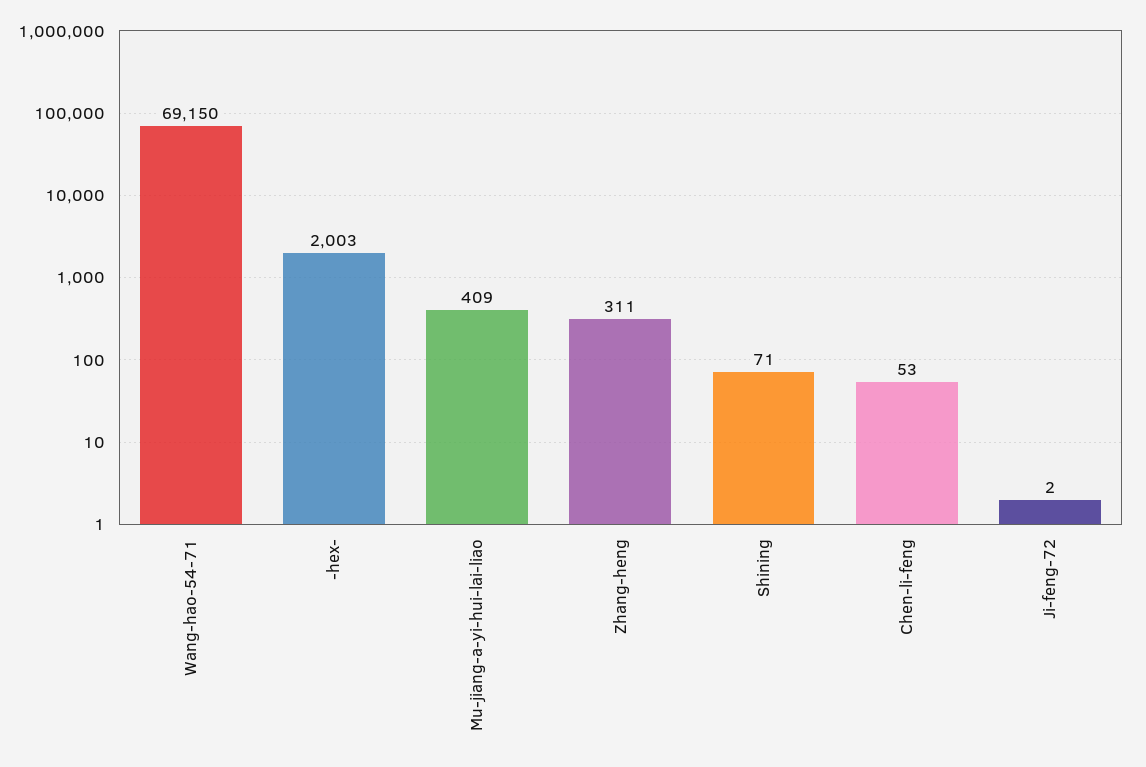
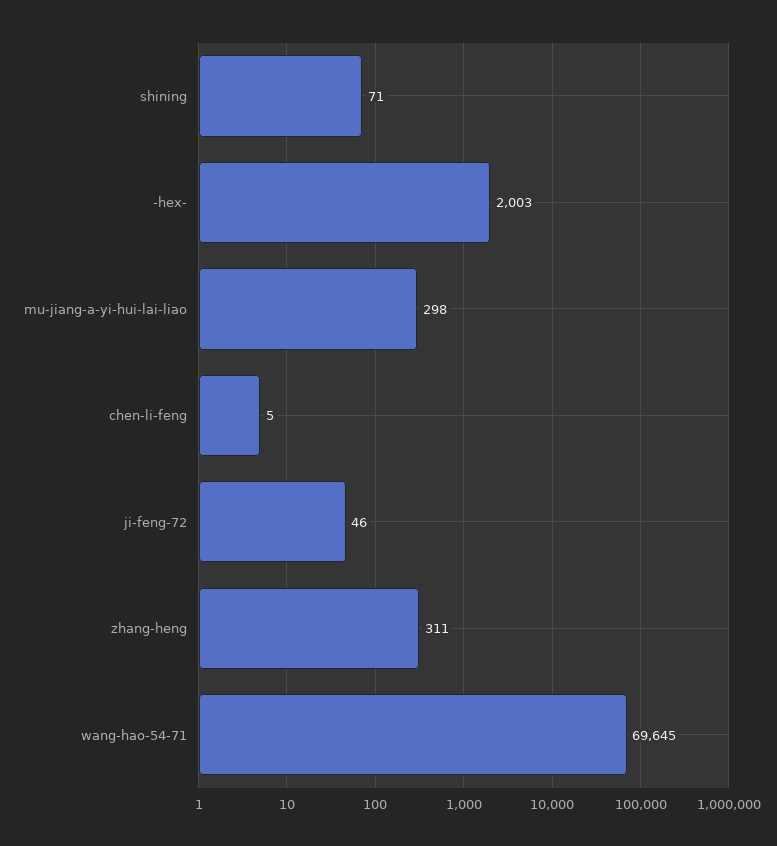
Wang-hao-54-71: 69150 -> 69645
Mu-jiang-a-yi-hui-lai-liao: 409 -> 298
Chen-li-feng: 53 -> 5
Ji-feng-72: 2 -> 46

